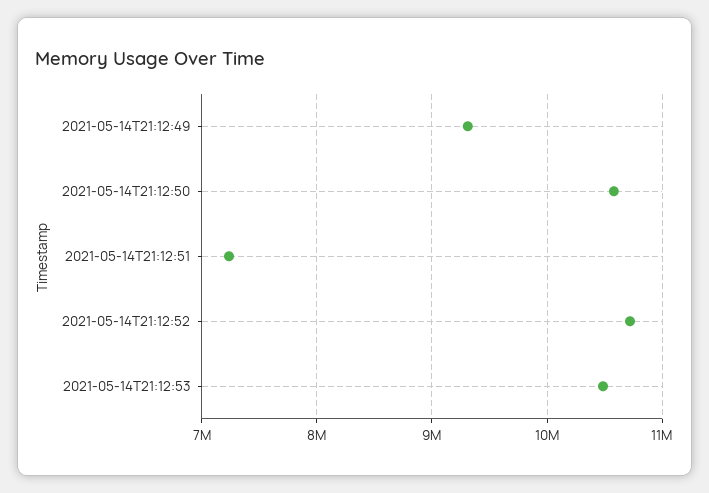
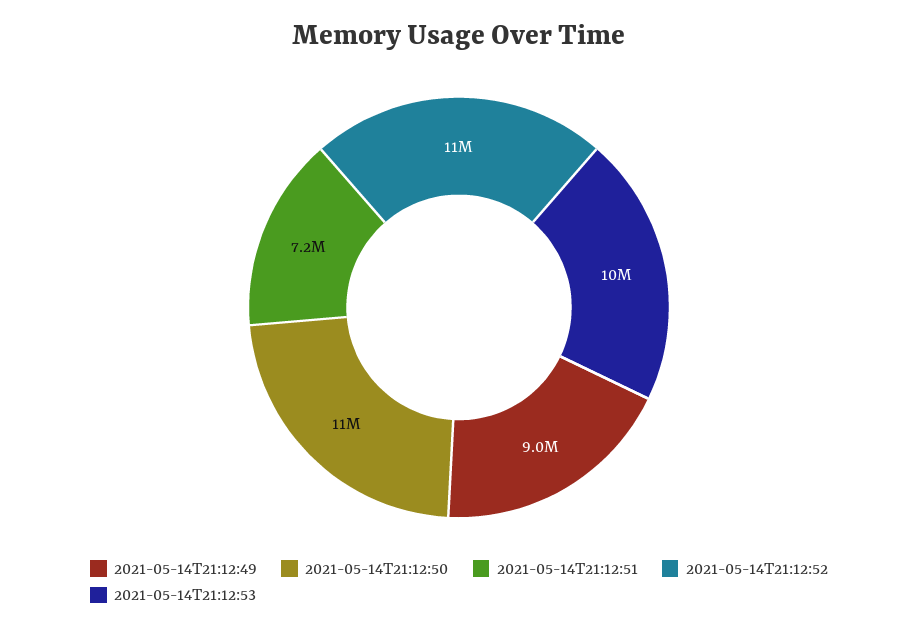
2021-05-14T21:12:49: 9300000 -> 9000000

